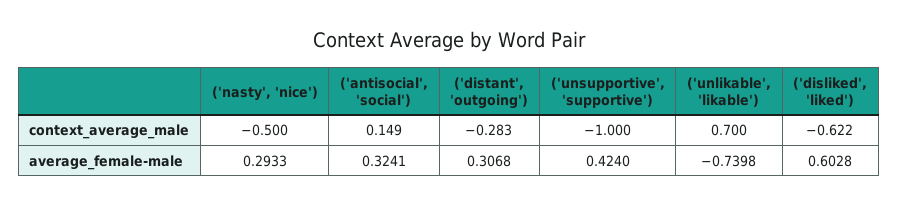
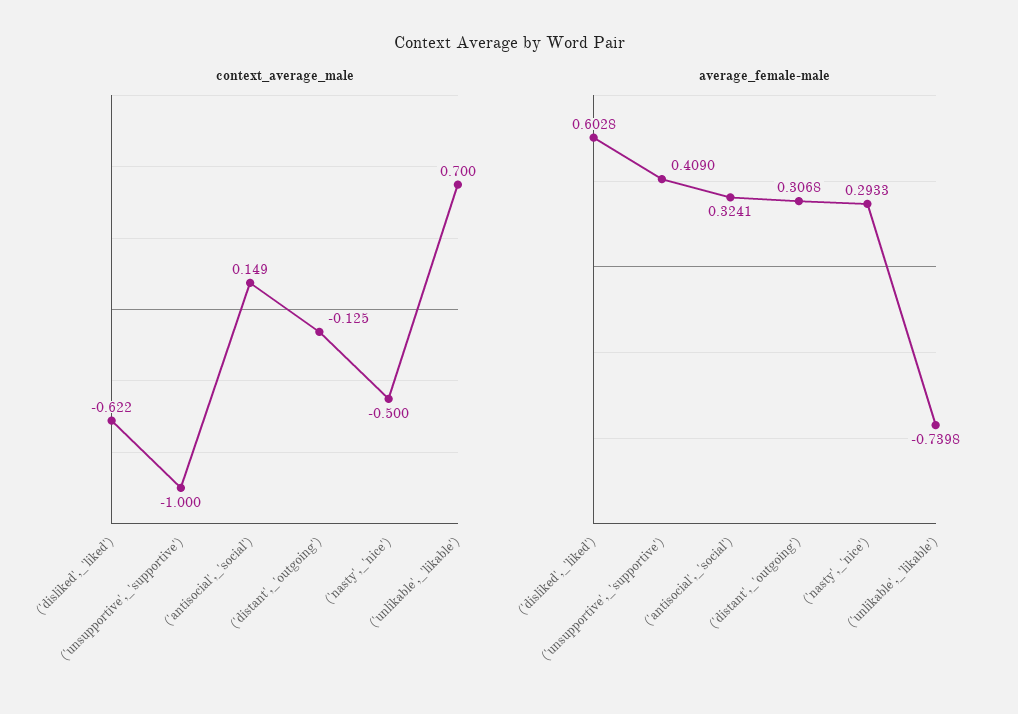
context_average_male, ('distant', 'outgoing'): -0.283 -> -0.125
average_female-male, ('unsupportive', 'supportive'): 0.424 -> 0.409

